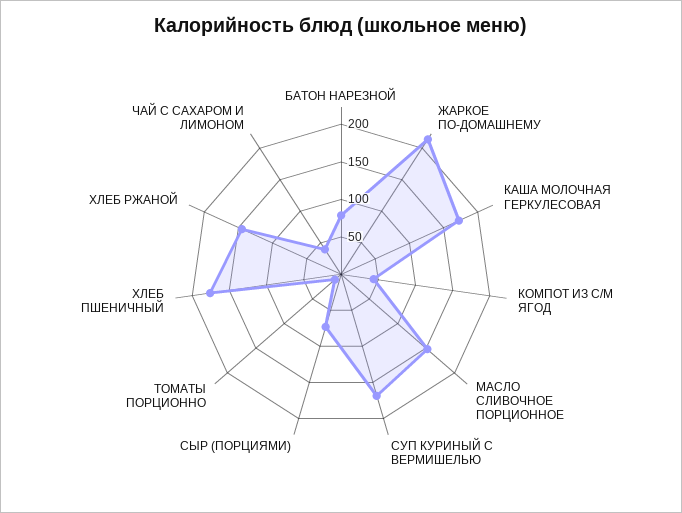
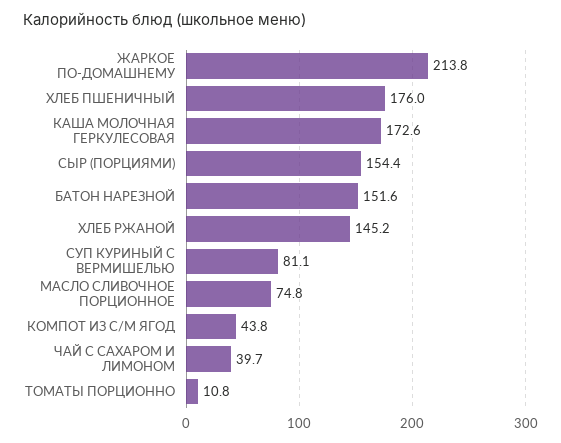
БАТОН НАРЕЗНОЙ: 75 -> 151.6
МАСЛО СЛИВОЧНОЕ ПОРЦИОННОЕ: 150 -> 74.8
СУП КУРИНЫЙ С ВЕРМИШЕЛЬЮ: 175 -> 81.1
СЫР (ПОРЦИЯМИ): 75 -> 154.4

